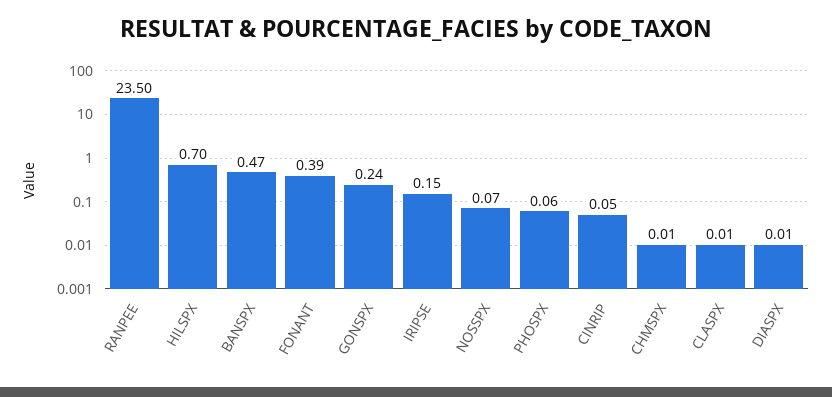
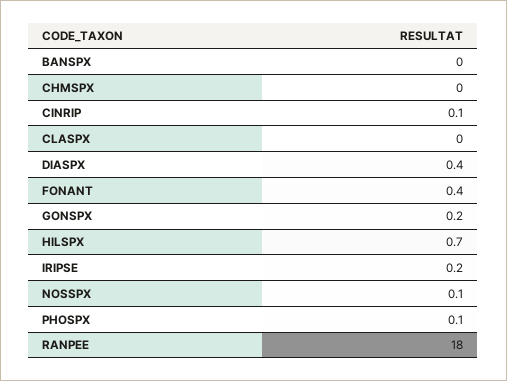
RANPEE: 23.5 -> 18
BANSPX: 0.47 -> 0
DIASPX: 0.01 -> 0.4

